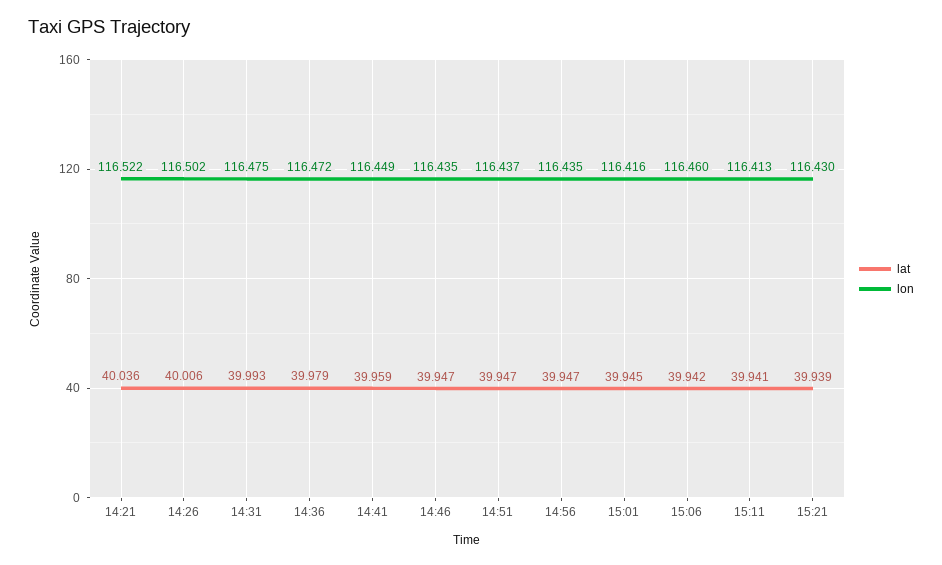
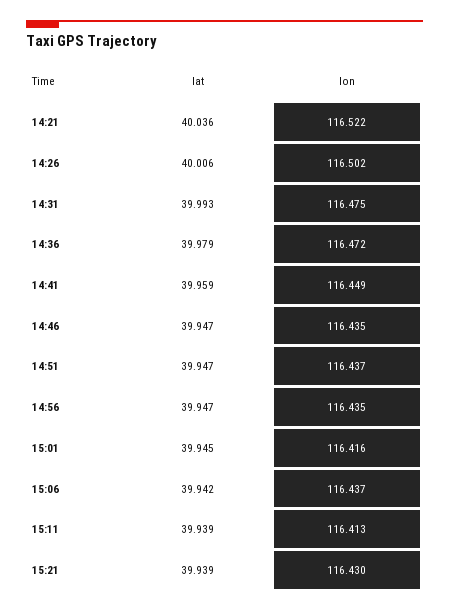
lon, 15:06: 116.46 -> 116.437
lat, 15:11: 39.941 -> 39.939

